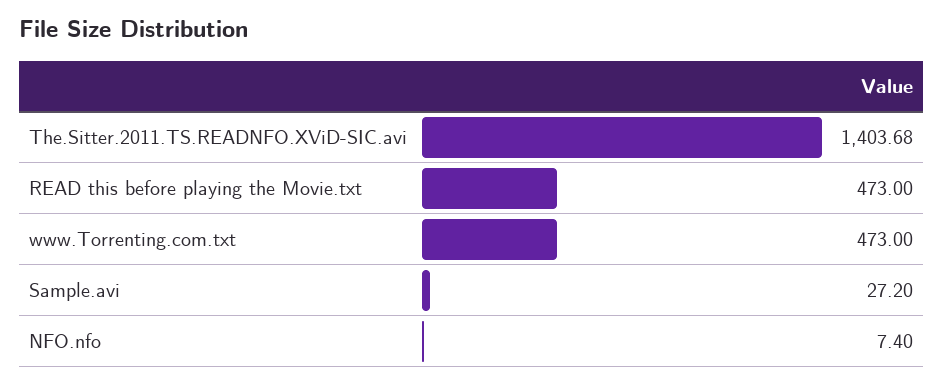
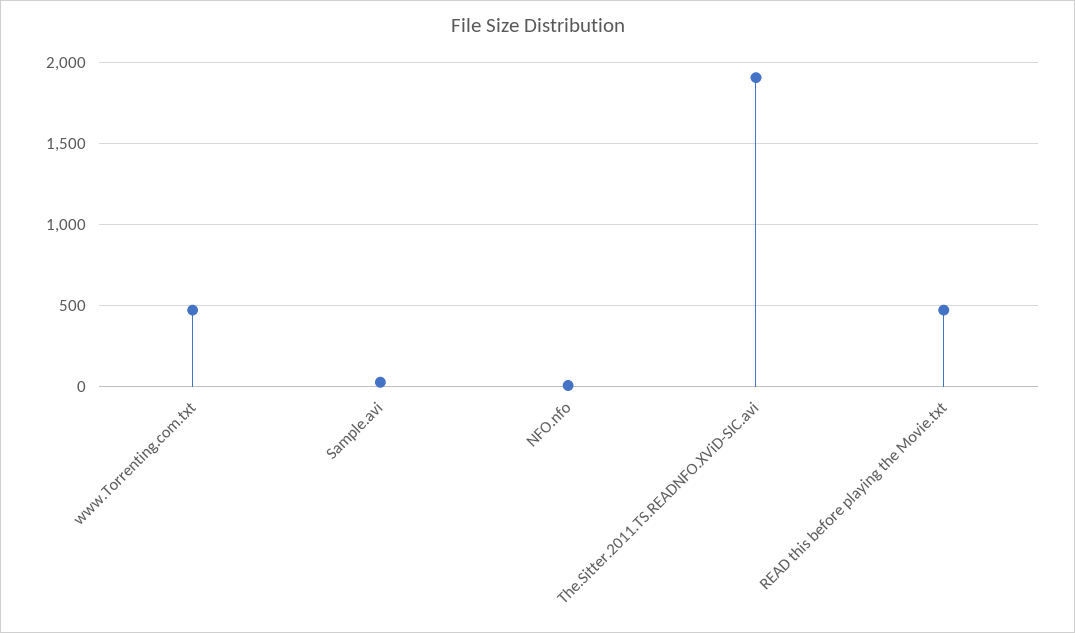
The.Sitter.2011.TS.READNFO.XViD-SIC.avi: 1403.68 -> 1900

